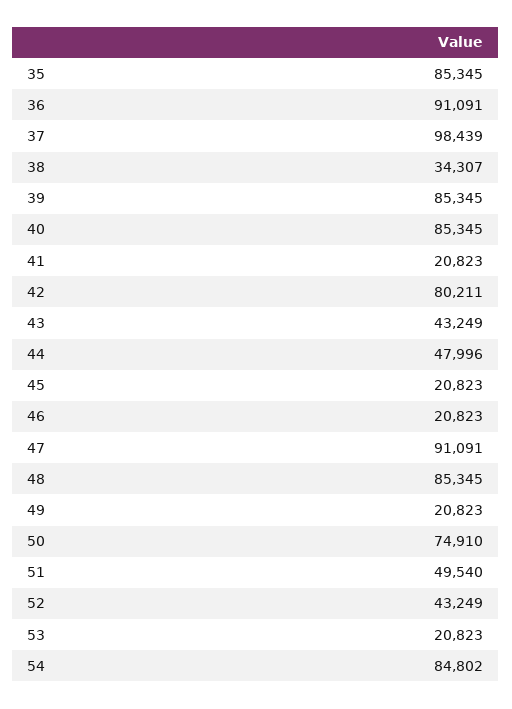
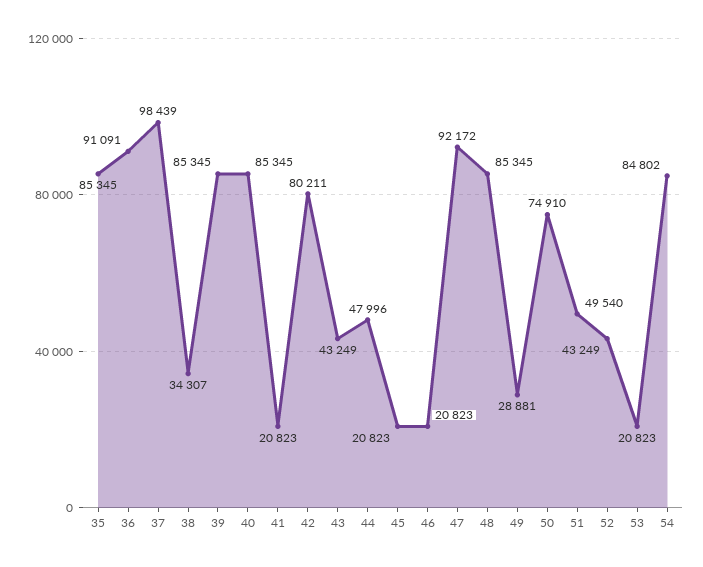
47: 91091 -> 92172
49: 20823 -> 28881

